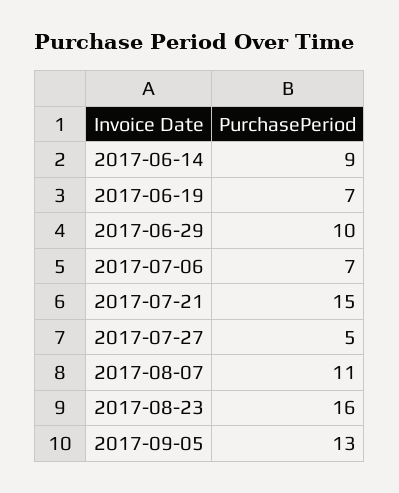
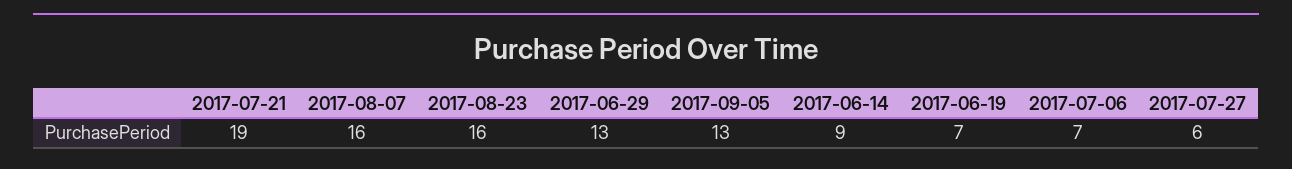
2017-06-29: 10 -> 13
2017-07-21: 15 -> 19
2017-07-27: 5 -> 6
2017-08-07: 11 -> 16

